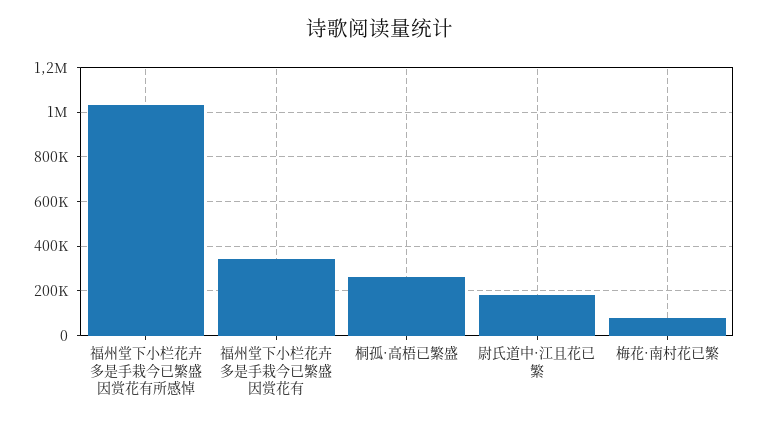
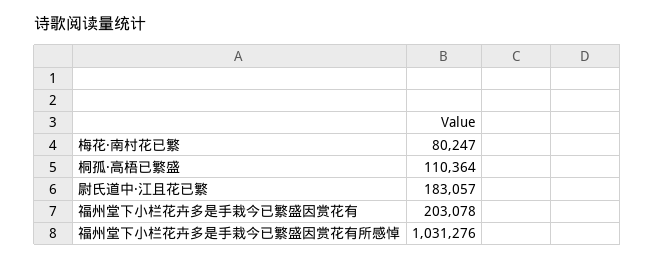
福州堂下小栏花卉多是手栽今已繁盛因赏花有: 350000 -> 203078
桐孤·高梧已繁盛: 250000 -> 110364

